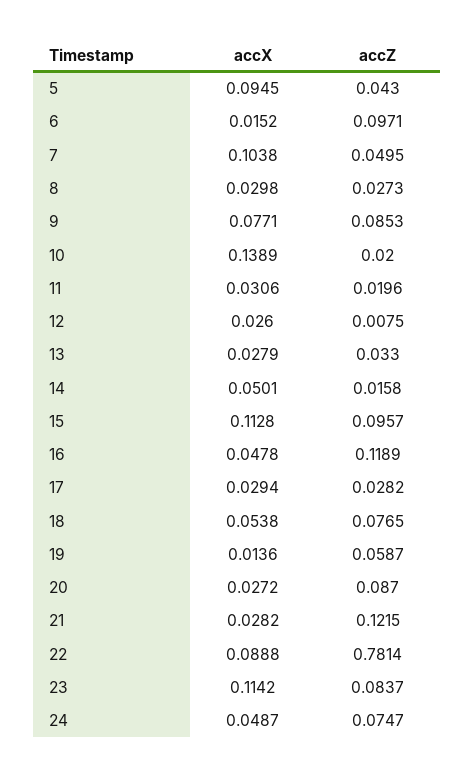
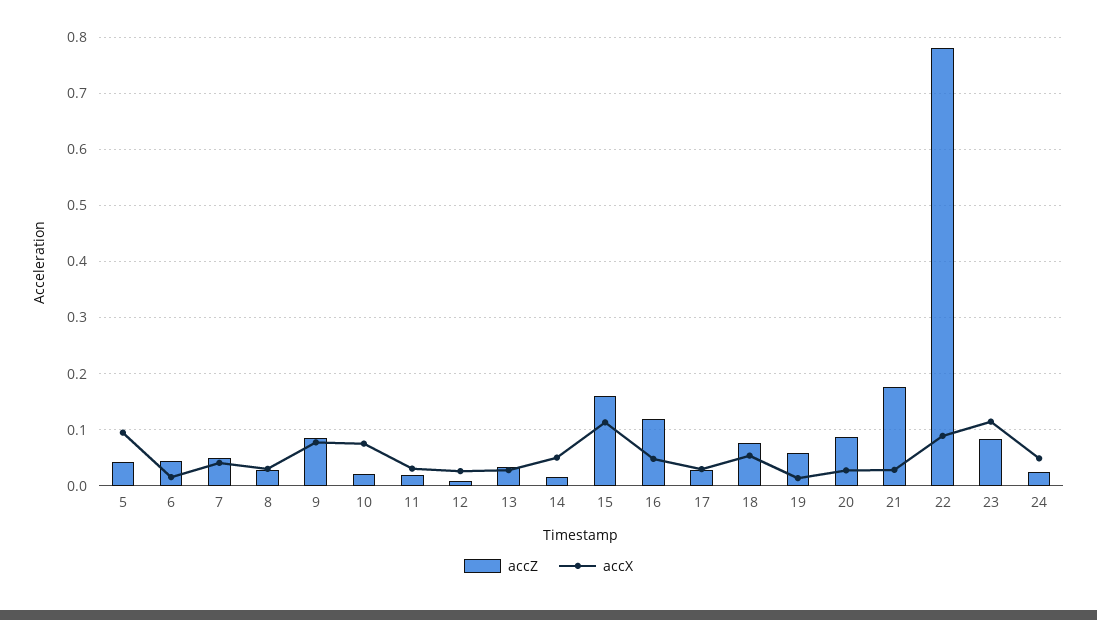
accZ, 6: 0.0971 -> 0.04
accX, 7: 0.1038 -> 0.04
accX, 10: 0.1389 -> 0.08
accZ, 15: 0.0957 -> 0.16
accZ, 21: 0.1215 -> 0.18
accZ, 24: 0.0747 -> 0.02

